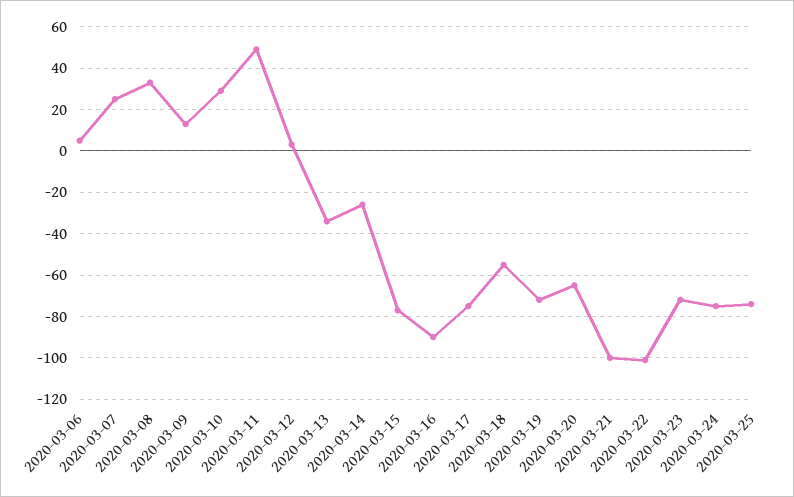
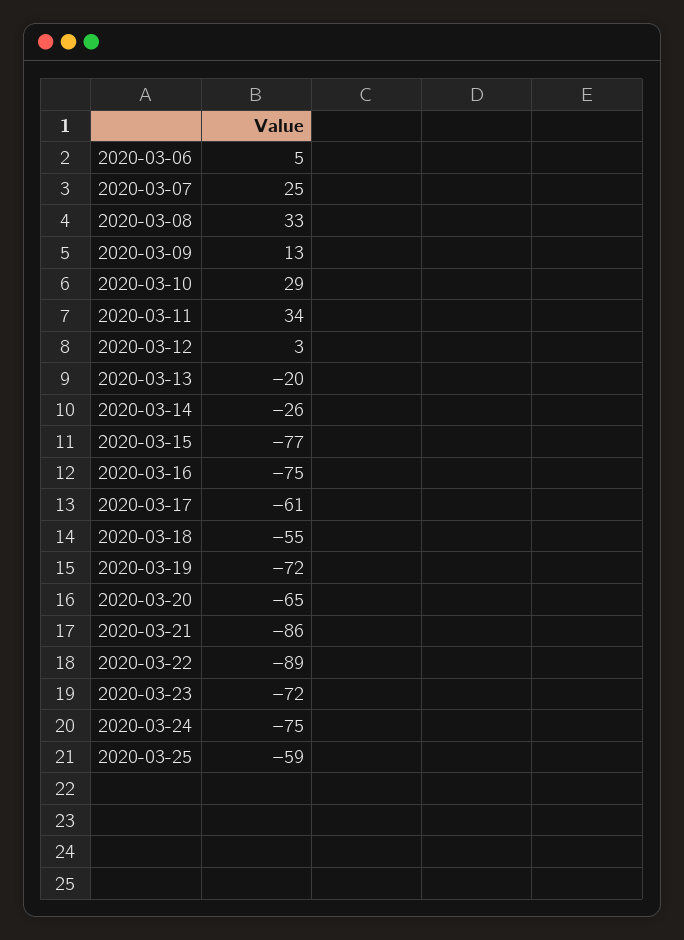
2020-03-11: 50 -> 34
2020-03-13: -35 -> -20
2020-03-16: -90 -> -75
2020-03-17: -75 -> -61
2020-03-21: -100 -> -86
2020-03-22: -100 -> -89
2020-03-25: -75 -> -59

